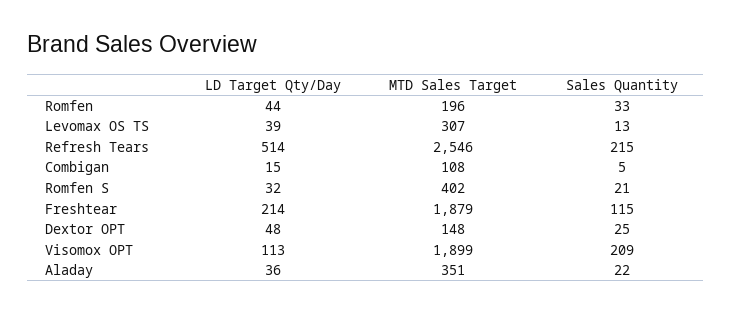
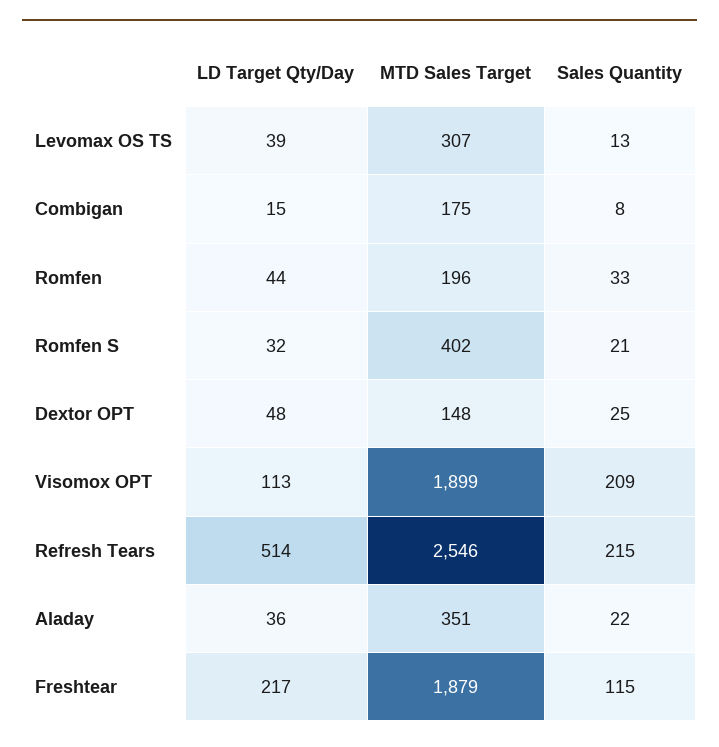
MTD Sales Target, Combigan: 108 -> 175
Sales Quantity, Combigan: 5 -> 8
LD Target Qty/Day, Freshtear: 214 -> 217

